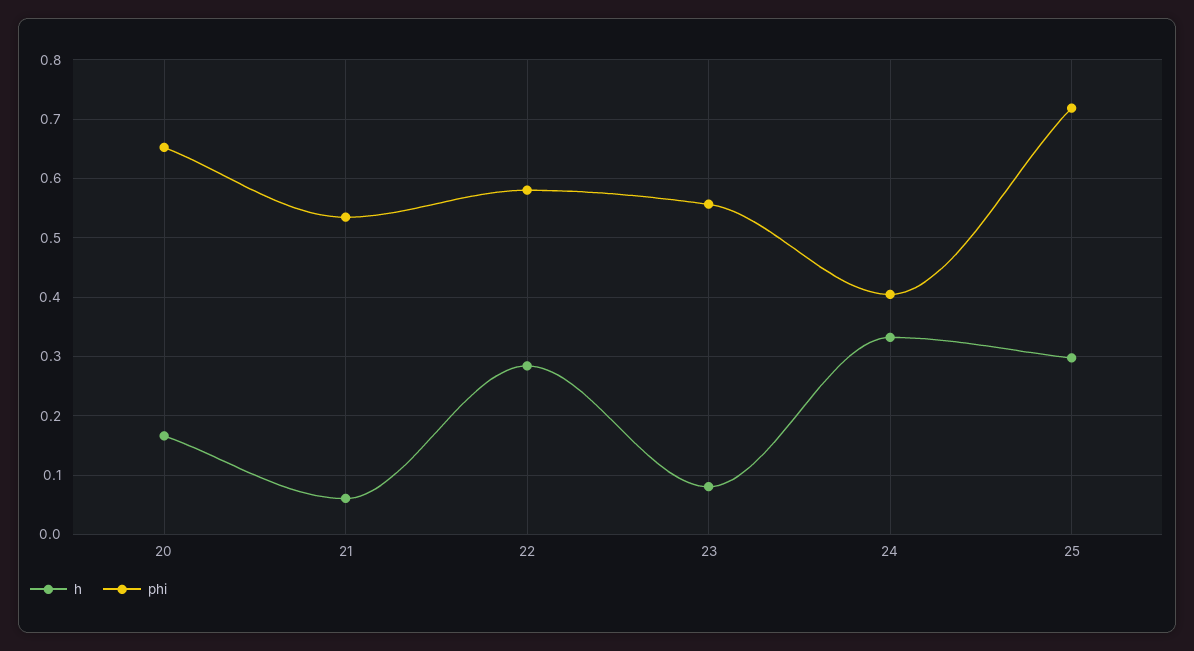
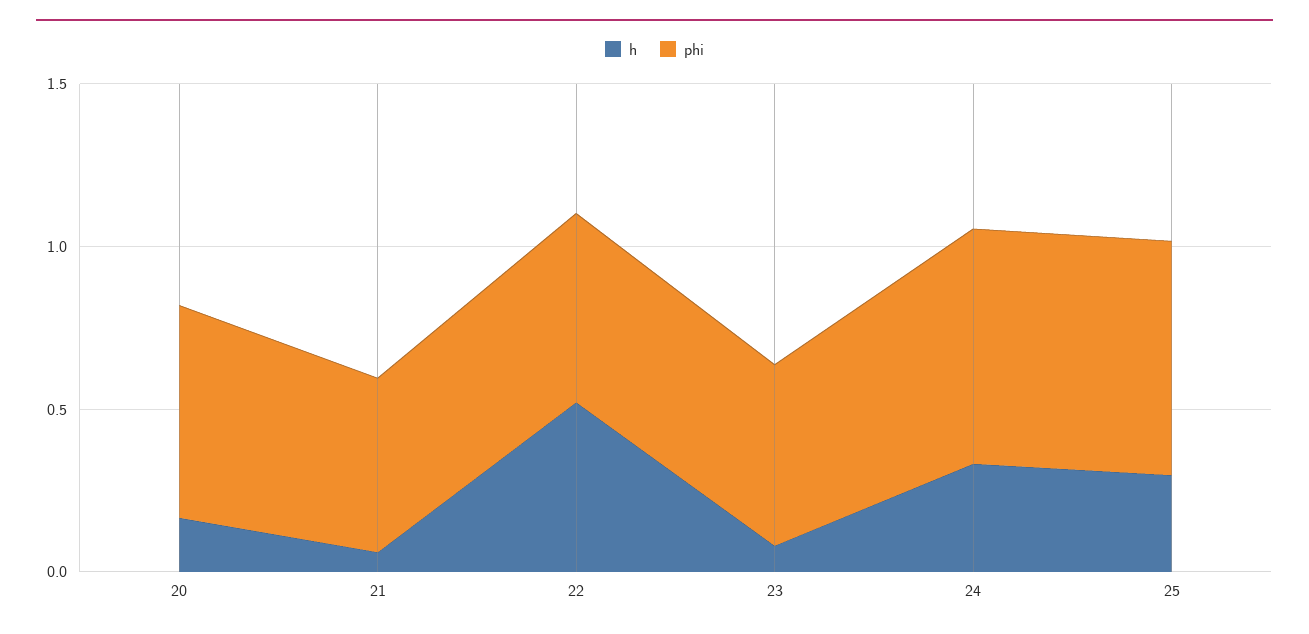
h, 22: 0.28 -> 0.5
phi, 24: 0.4 -> 0.7

